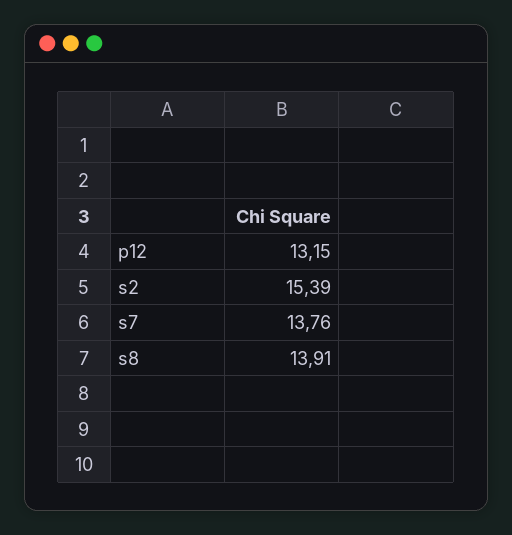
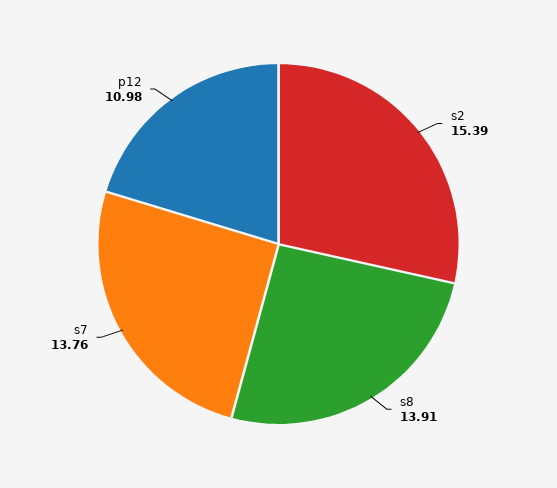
p12: 13.15 -> 10.98

